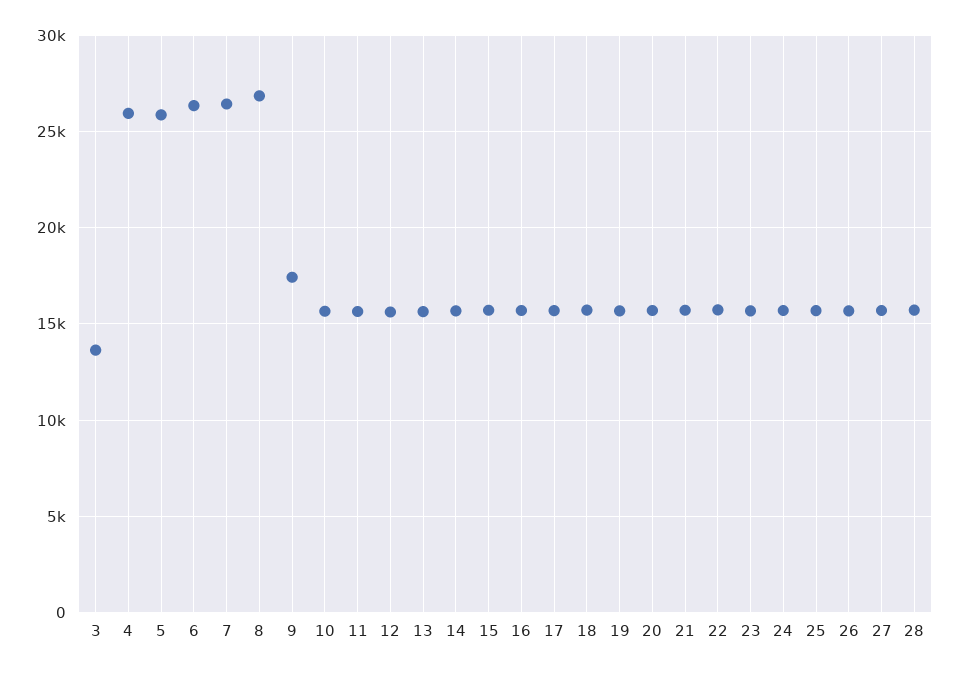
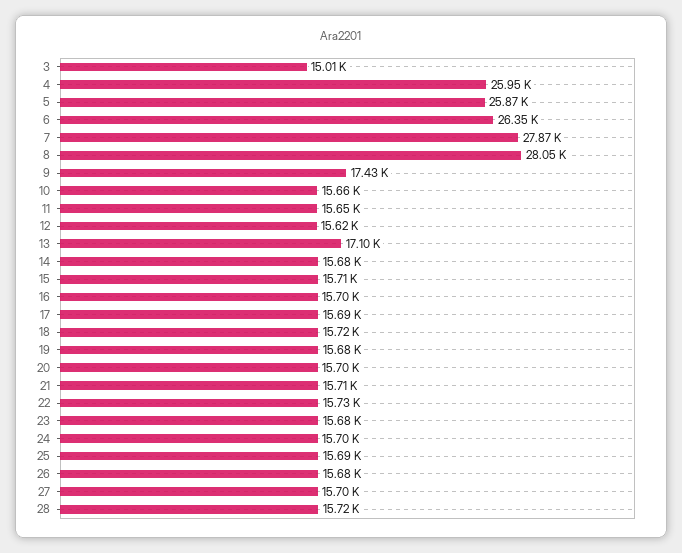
3: 13500 -> 15010
7: 26500 -> 27870
8: 27000 -> 28050
13: 15500 -> 17100

